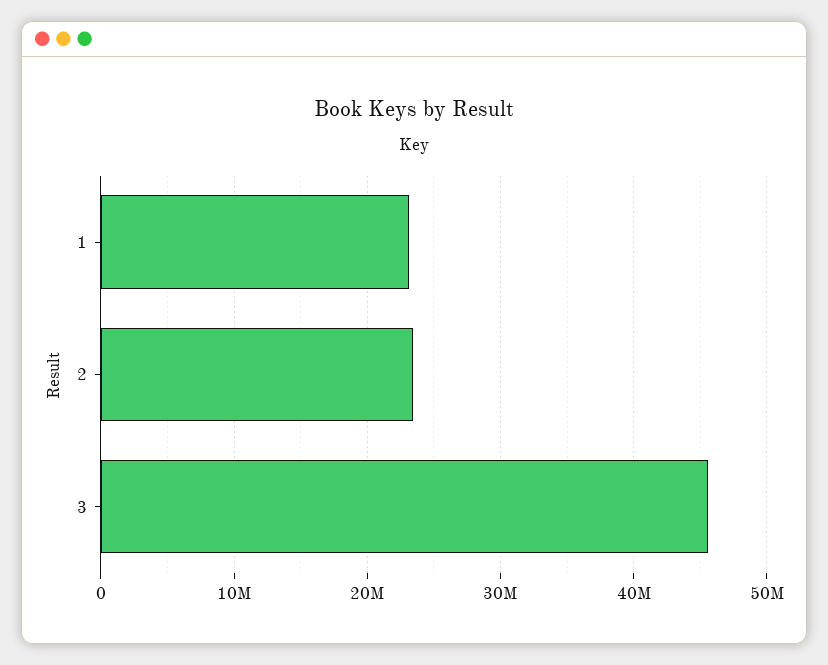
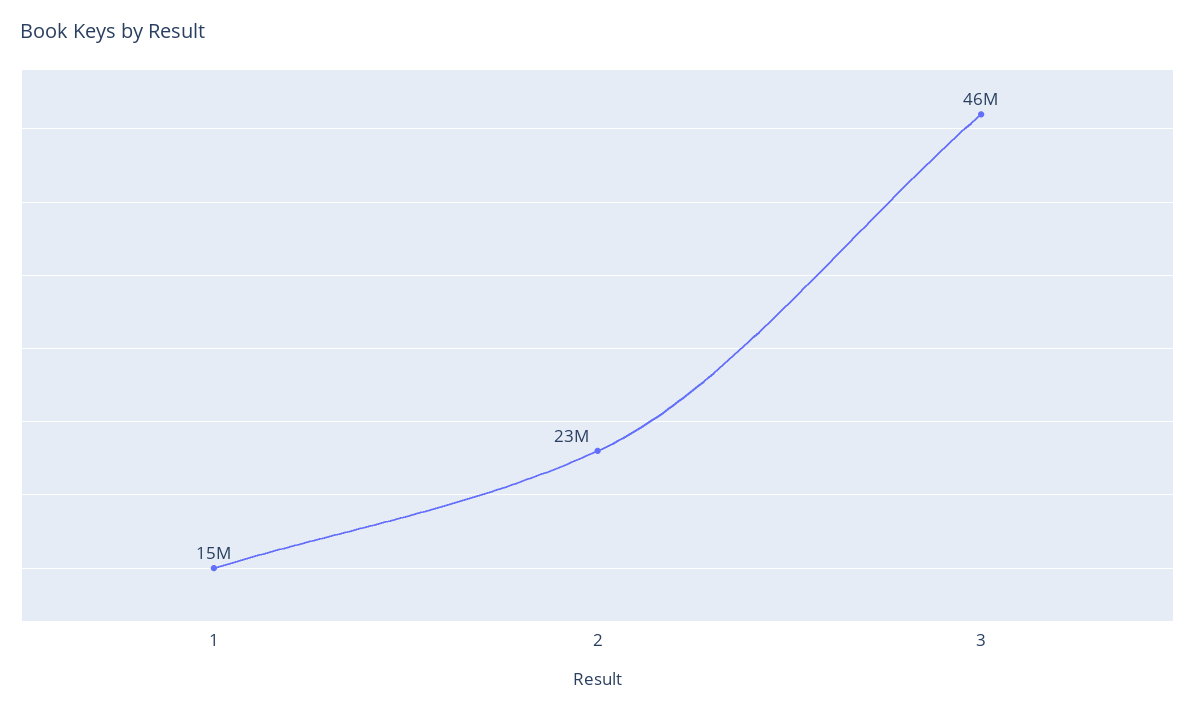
1: 23000000 -> 15000000

